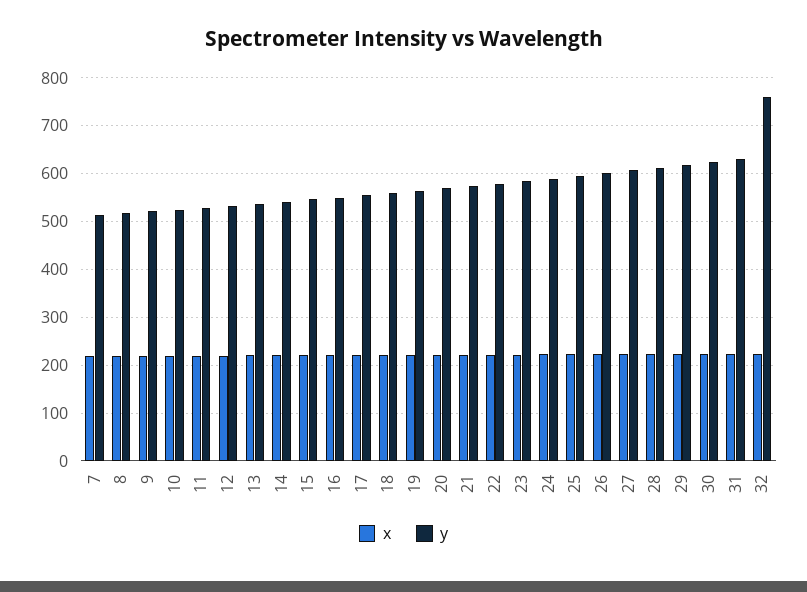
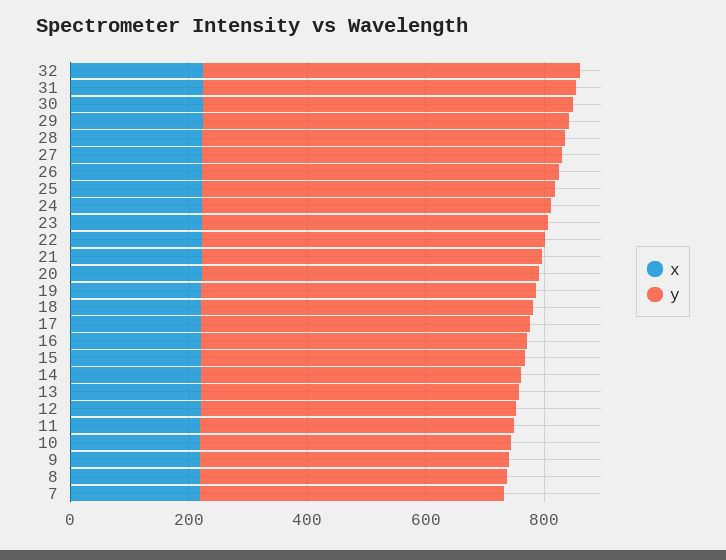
y, 32: 760 -> 650

